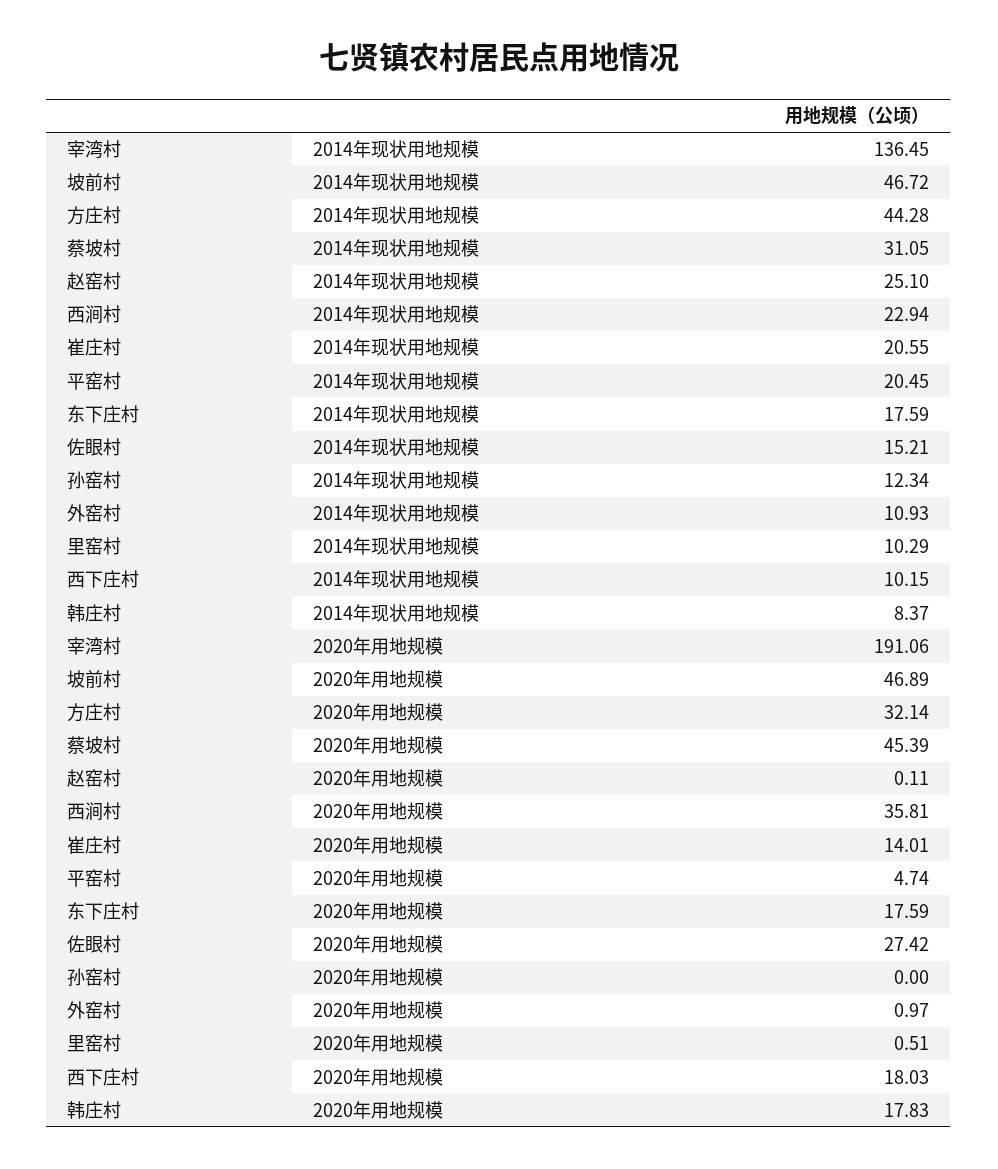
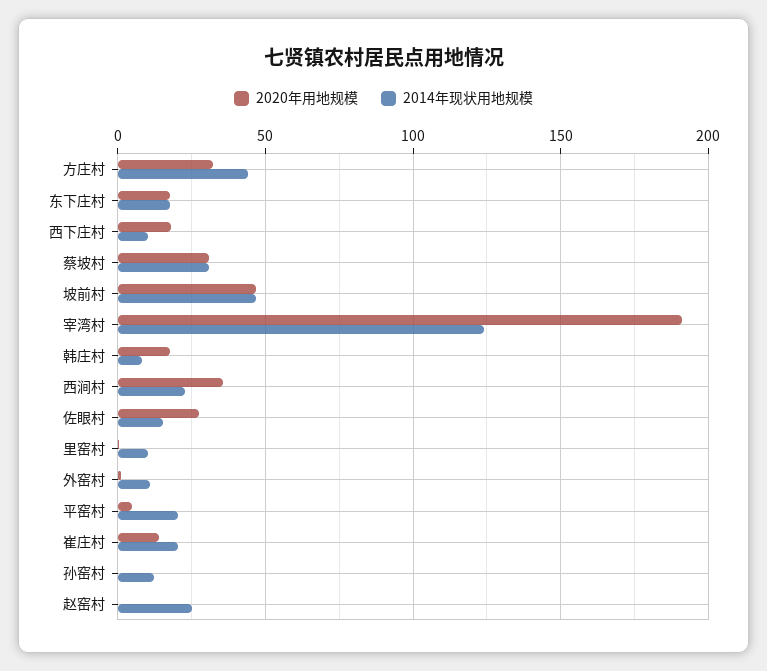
2014年现状用地规模, 宰湾村: 136.45 -> 125
2020年用地规模, 蔡坡村: 45.39 -> 30

